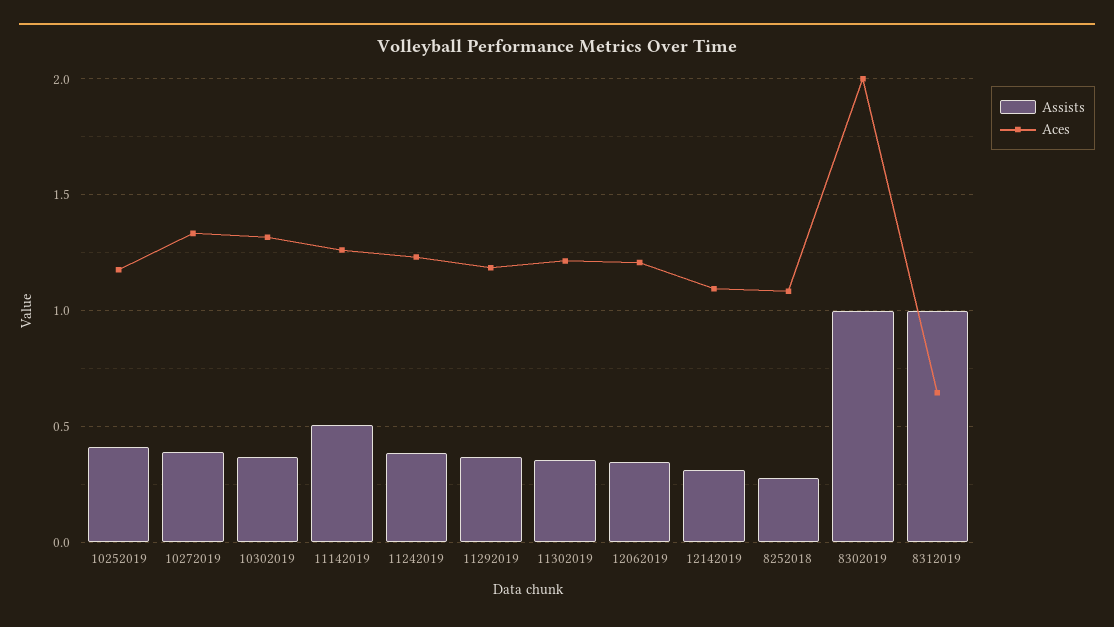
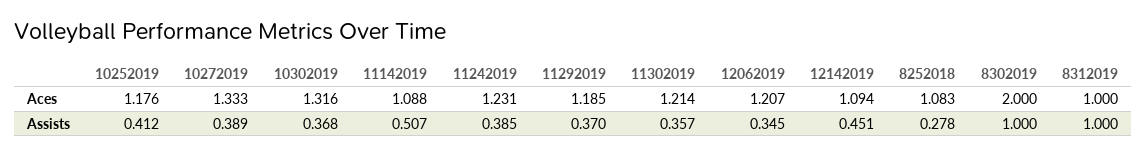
Aces, 11142019: 1.25 -> 1.088
Assists, 12142019: 0.3 -> 0.451
Aces, 8312019: 0.65 -> 1

